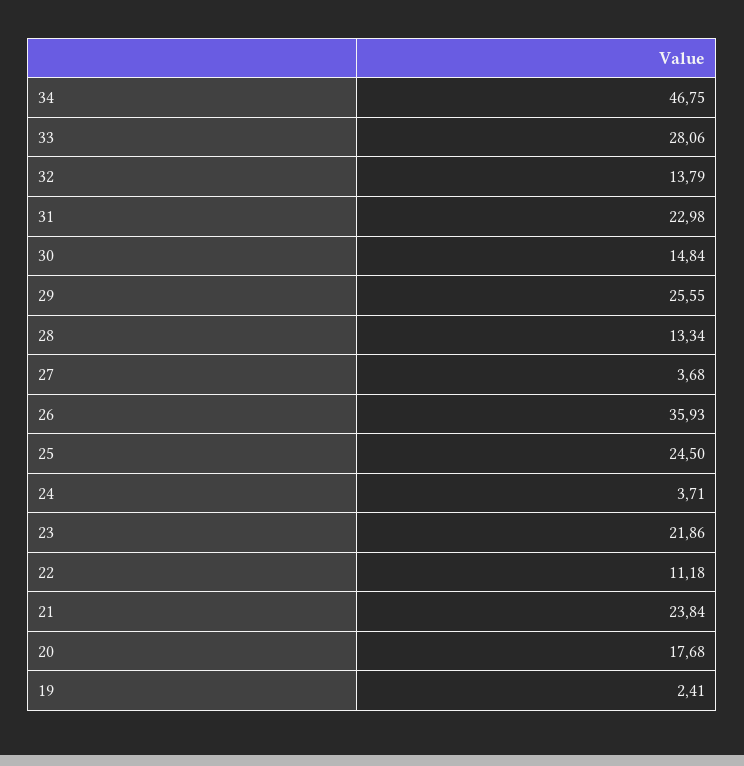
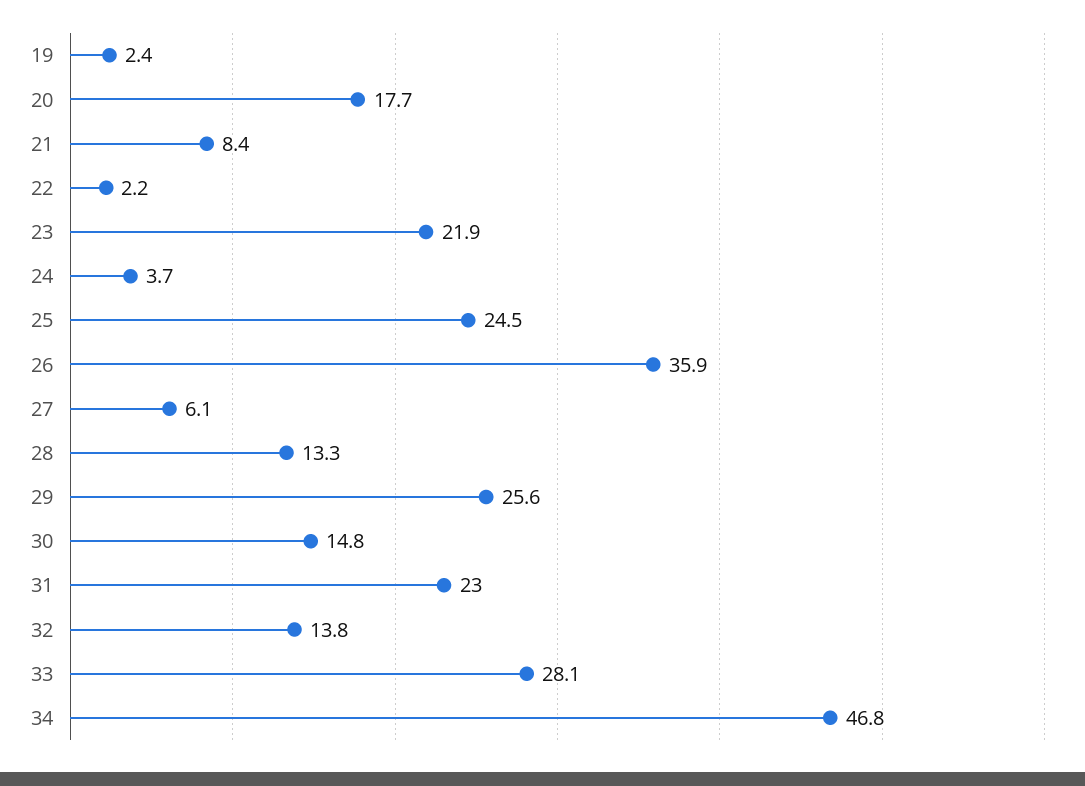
27: 3.68 -> 6.1
22: 11.18 -> 2.2
21: 23.84 -> 8.4

